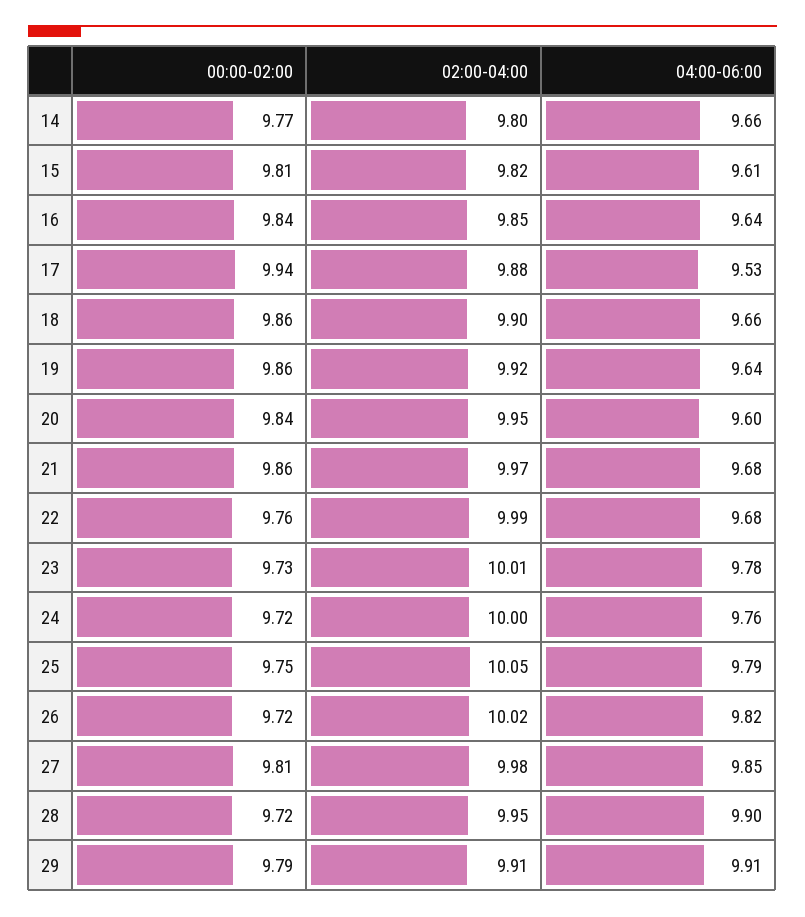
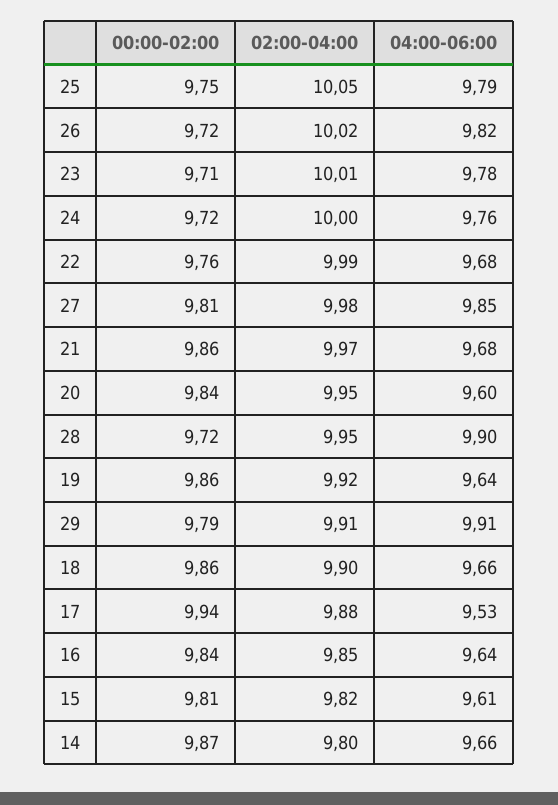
00:00-02:00, 14: 9.77 -> 9.87
00:00-02:00, 23: 9.73 -> 9.71

